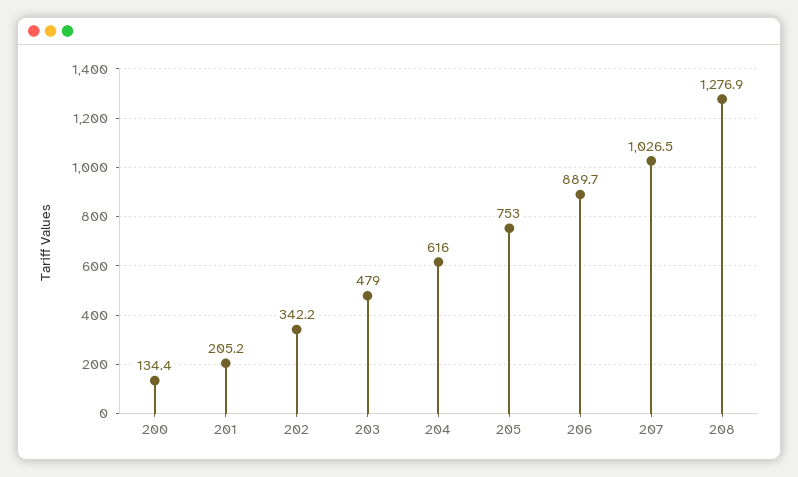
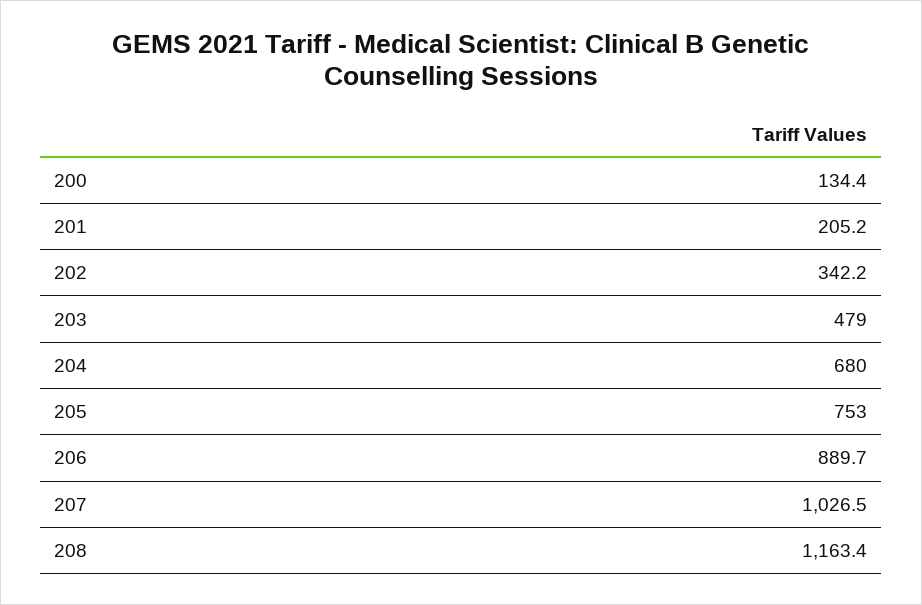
204: 616 -> 680
208: 1276.9 -> 1163.4

